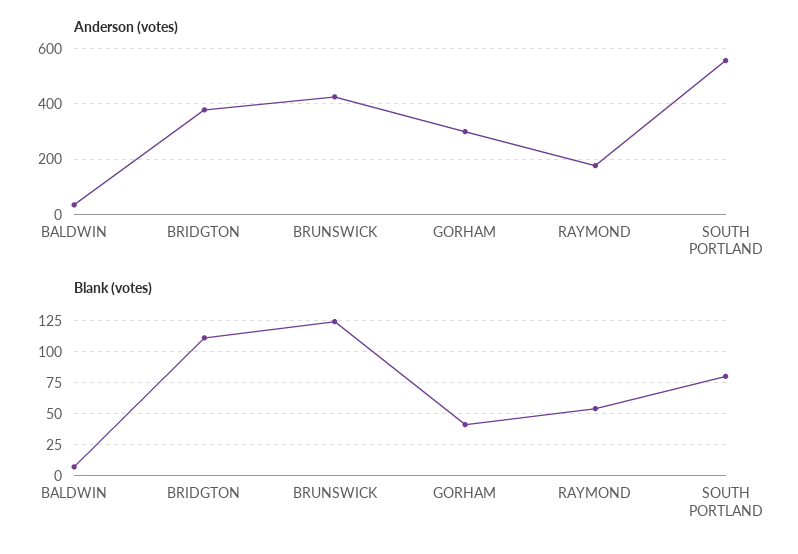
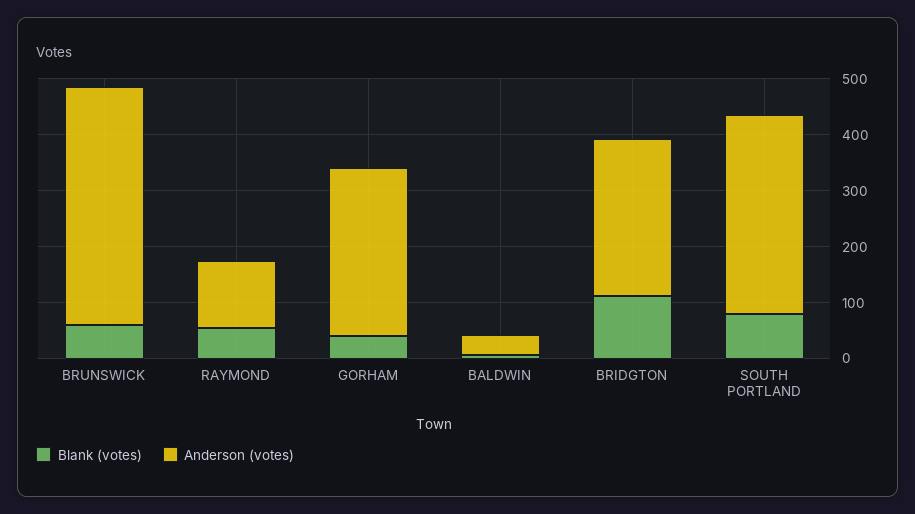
Anderson (votes), BRIDGTON: 375 -> 280
Anderson (votes), RAYMOND: 175 -> 120
Anderson (votes), SOUTH PORTLAND: 550 -> 360
Blank (votes), BRUNSWICK: 125 -> 60

